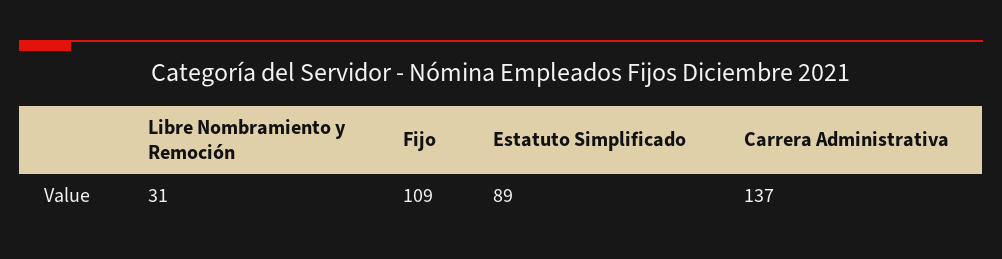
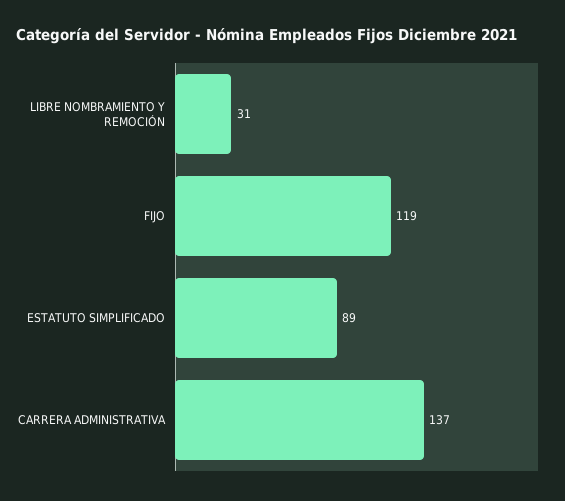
Fijo: 109 -> 119

